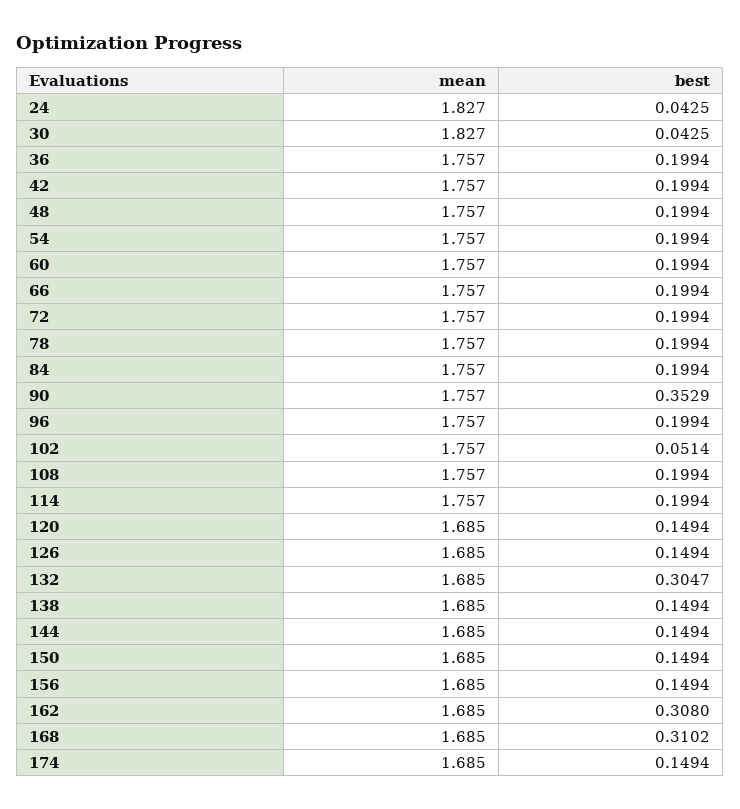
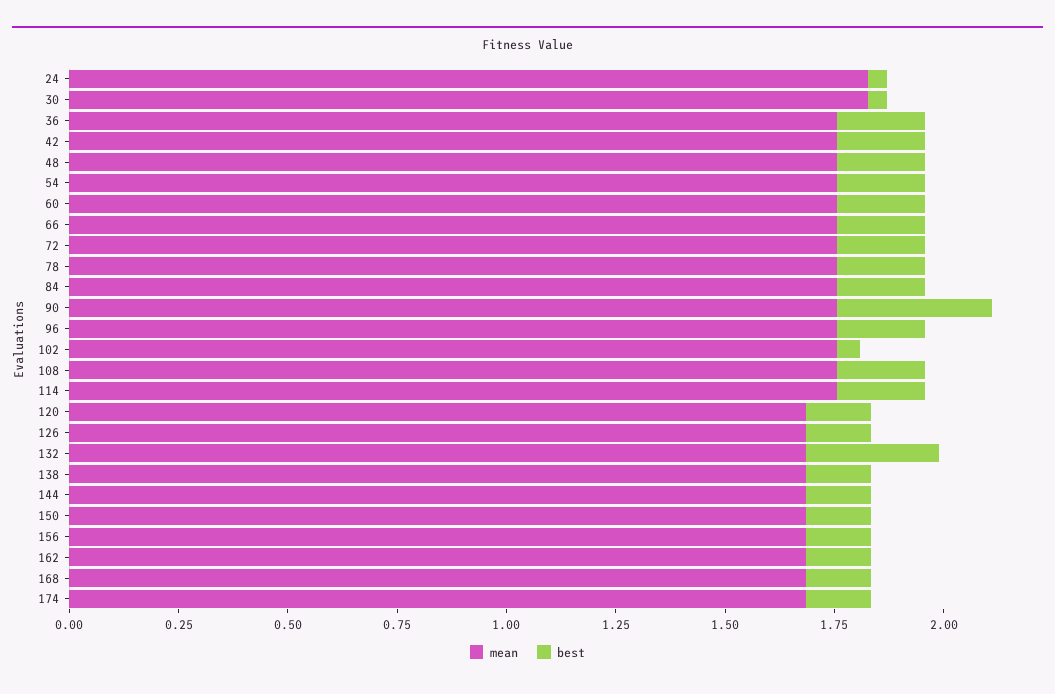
best, 162: 0.308 -> 0.15
best, 168: 0.3102 -> 0.15

